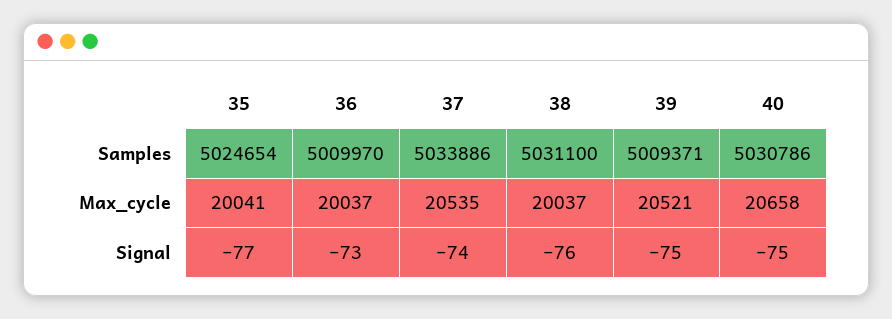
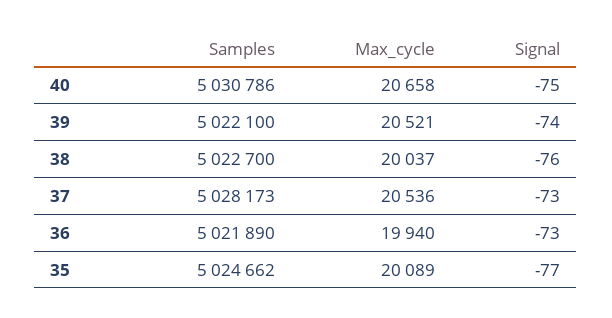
35, Samples: 5024654 -> 5024662
36, Samples: 5009970 -> 5021890
37, Samples: 5033886 -> 5028173
38, Samples: 5031100 -> 5022700
39, Samples: 5009371 -> 5022100
35, Max_cycle: 20041 -> 20089
36, Max_cycle: 20037 -> 19940
37, Max_cycle: 20535 -> 20536
37, Signal: -74 -> -73
39, Signal: -75 -> -74

